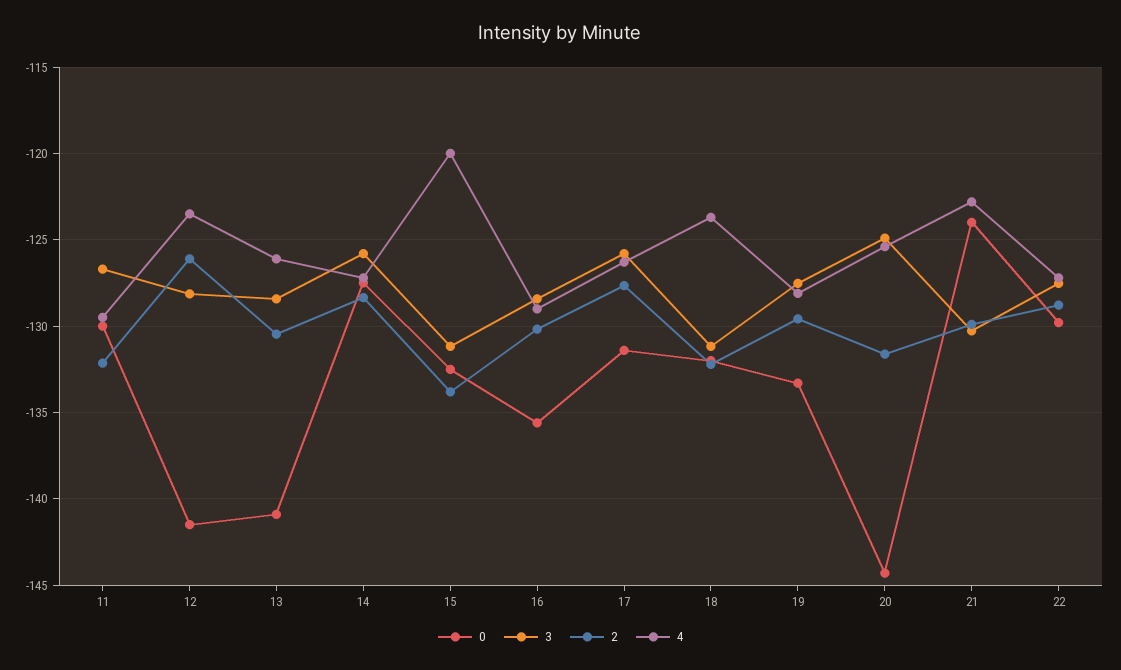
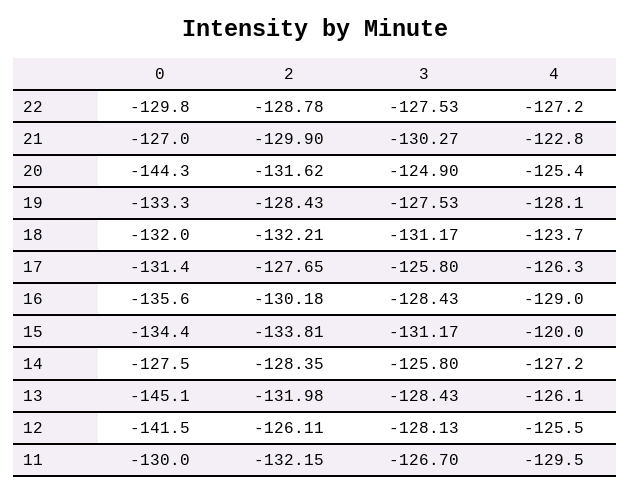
4, 12: -123.5 -> -125.5
0, 13: -141 -> -145.1
2, 13: -130.5 -> -131.98
0, 15: -132.5 -> -134.4
2, 19: -129.5 -> -128.43
0, 21: -124 -> -127

